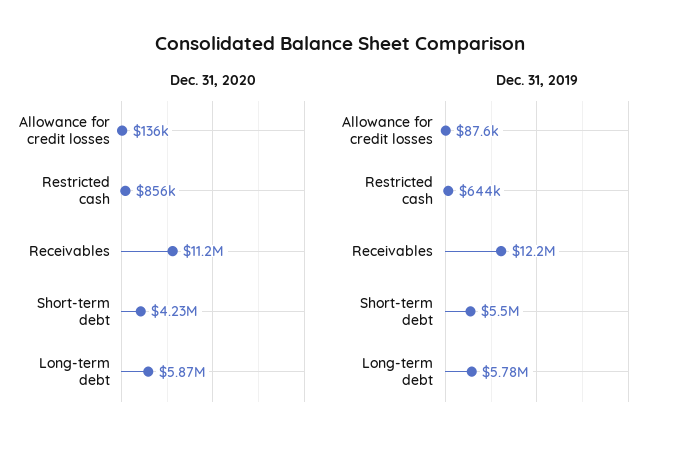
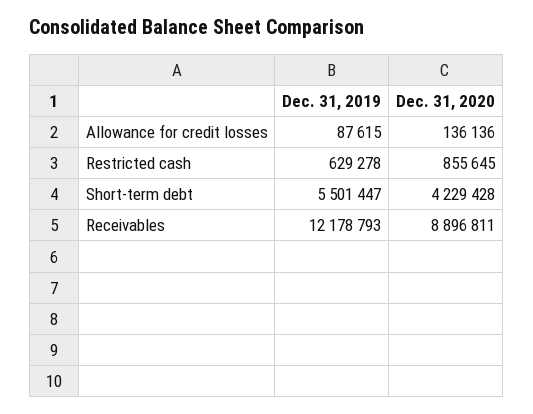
Dec. 31, 2020, Receivables: 11200000 -> 8896811
Dec. 31, 2020, Long-term debt: 5870000 -> none
Dec. 31, 2019, Restricted cash: 644000 -> 629278
Dec. 31, 2019, Long-term debt: 5780000 -> none

